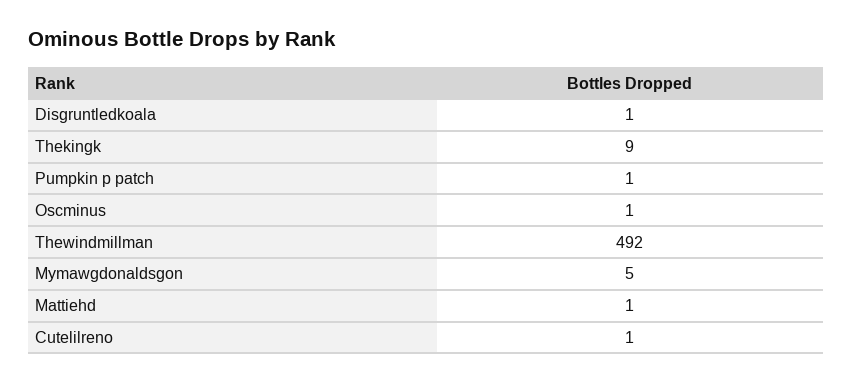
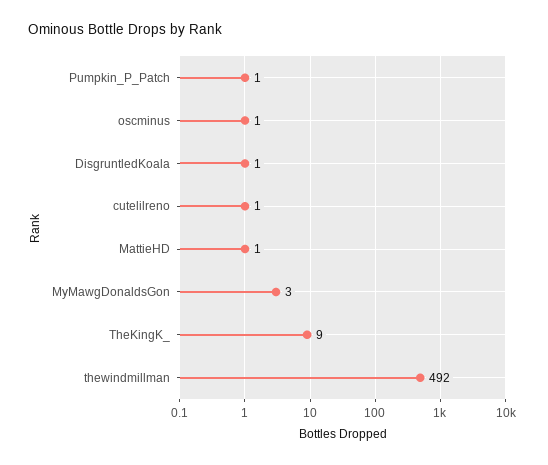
Mymawgdonaldsgon: 5 -> 3

